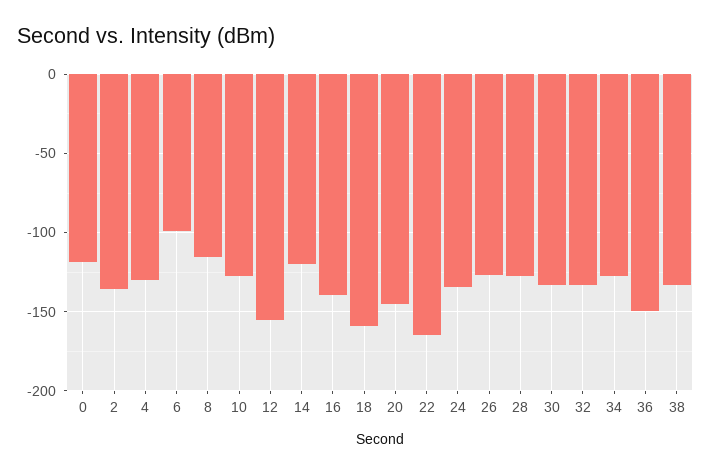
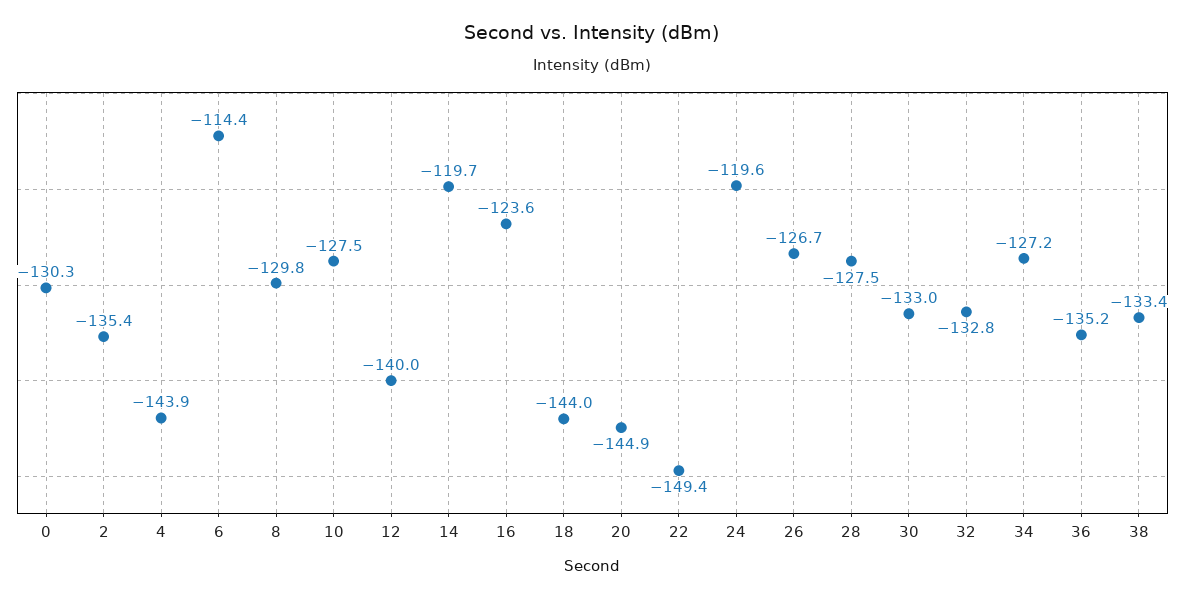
0: -120 -> -130.3
4: -130 -> -143.9
6: -100 -> -114.4
8: -115 -> -129.8
12: -155 -> -140
16: -140 -> -123.6
18: -160 -> -144
22: -165 -> -149.4
24: -135 -> -119.6
36: -150 -> -135.2

